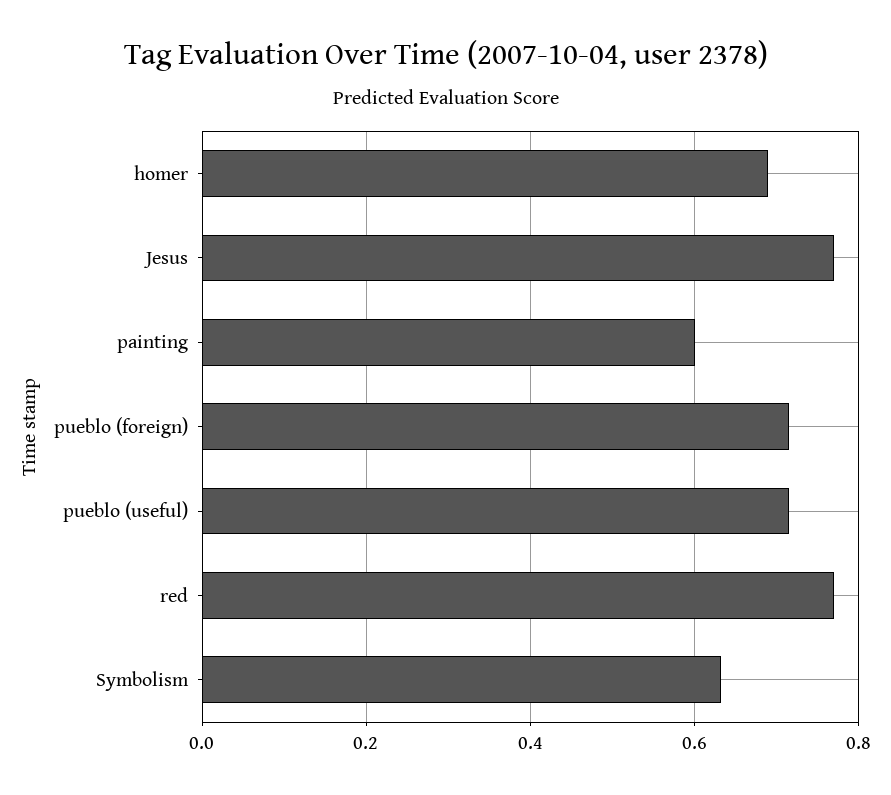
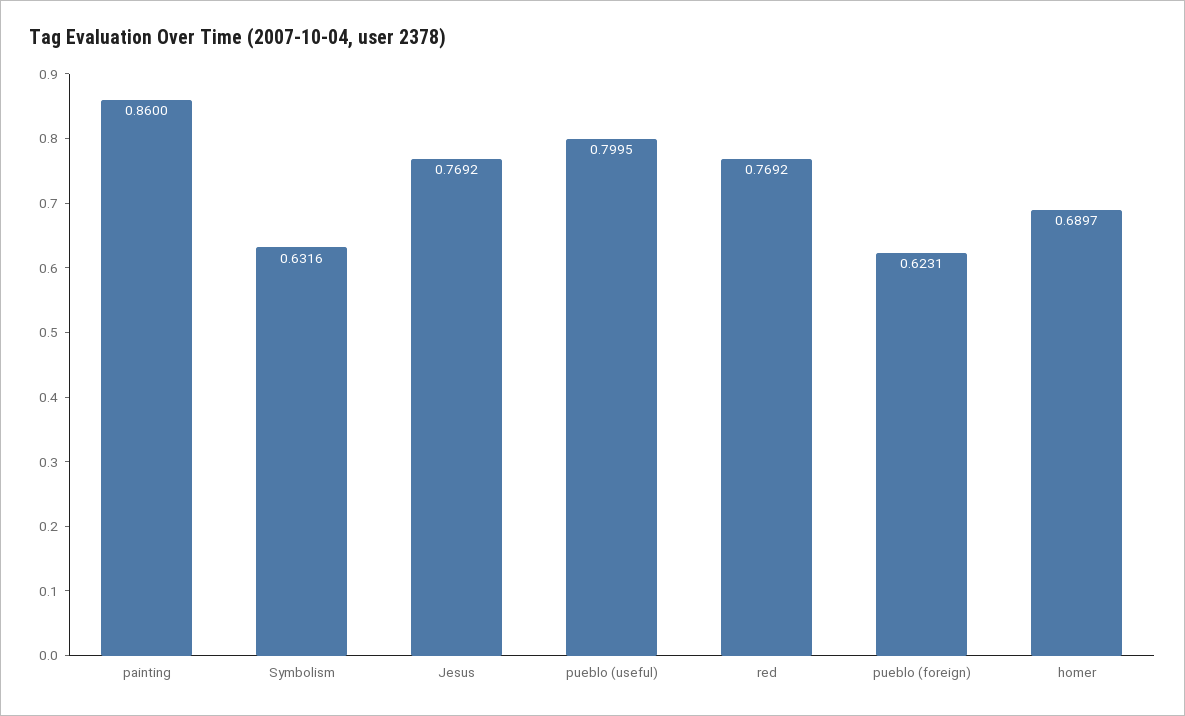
painting: 0.6 -> 0.86
pueblo (foreign): 0.72 -> 0.6231
pueblo (useful): 0.72 -> 0.7995

